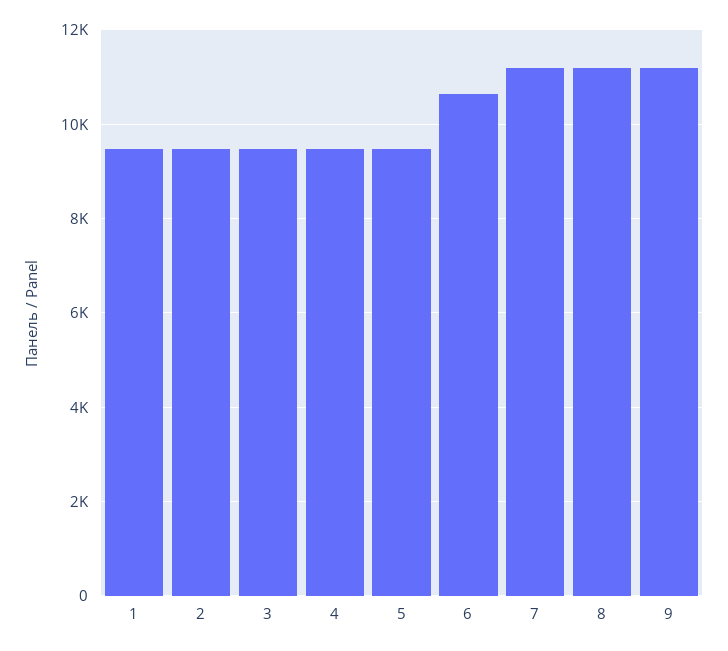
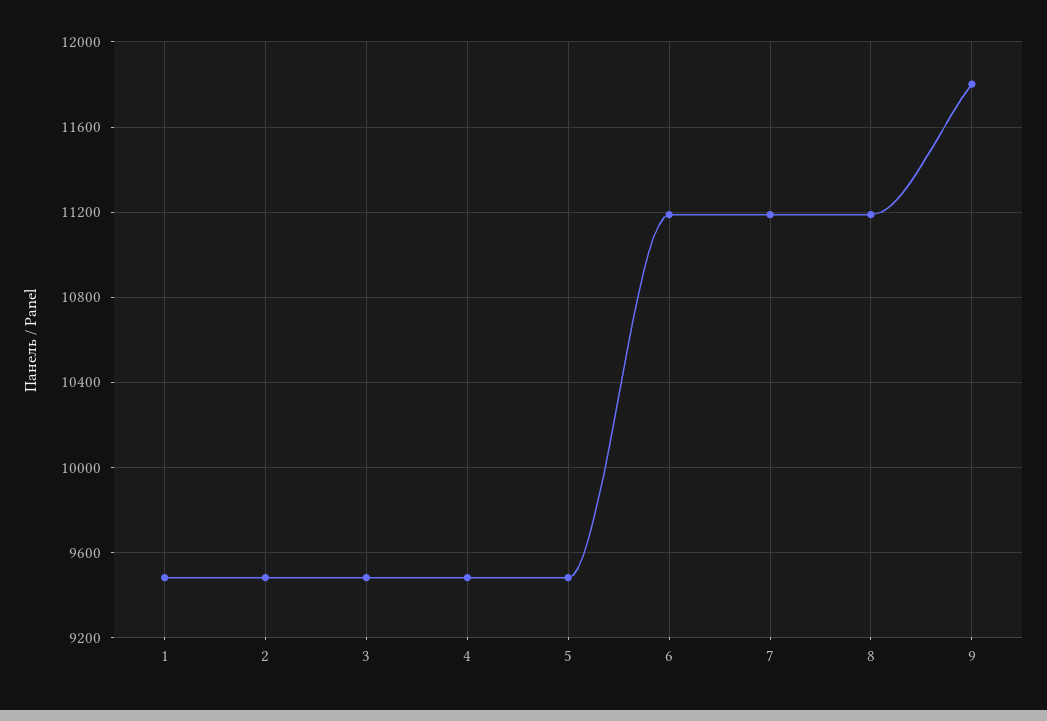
6: 10600 -> 11200
9: 11200 -> 11800

